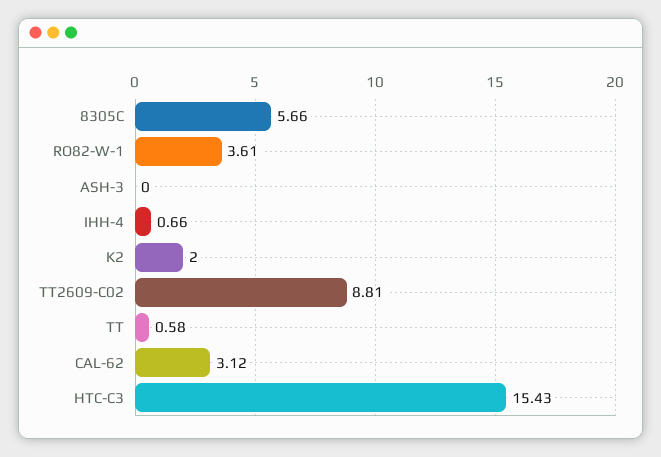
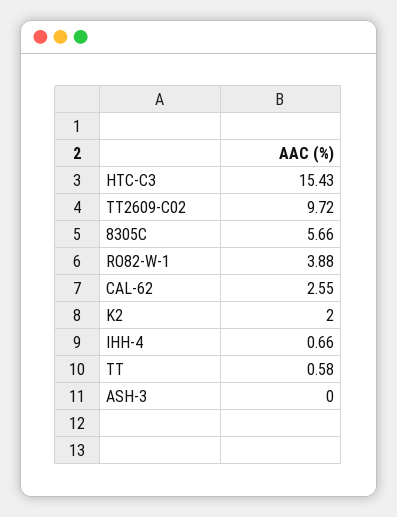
RO82-W-1: 3.61 -> 3.88
TT2609-C02: 8.81 -> 9.72
CAL-62: 3.12 -> 2.55

